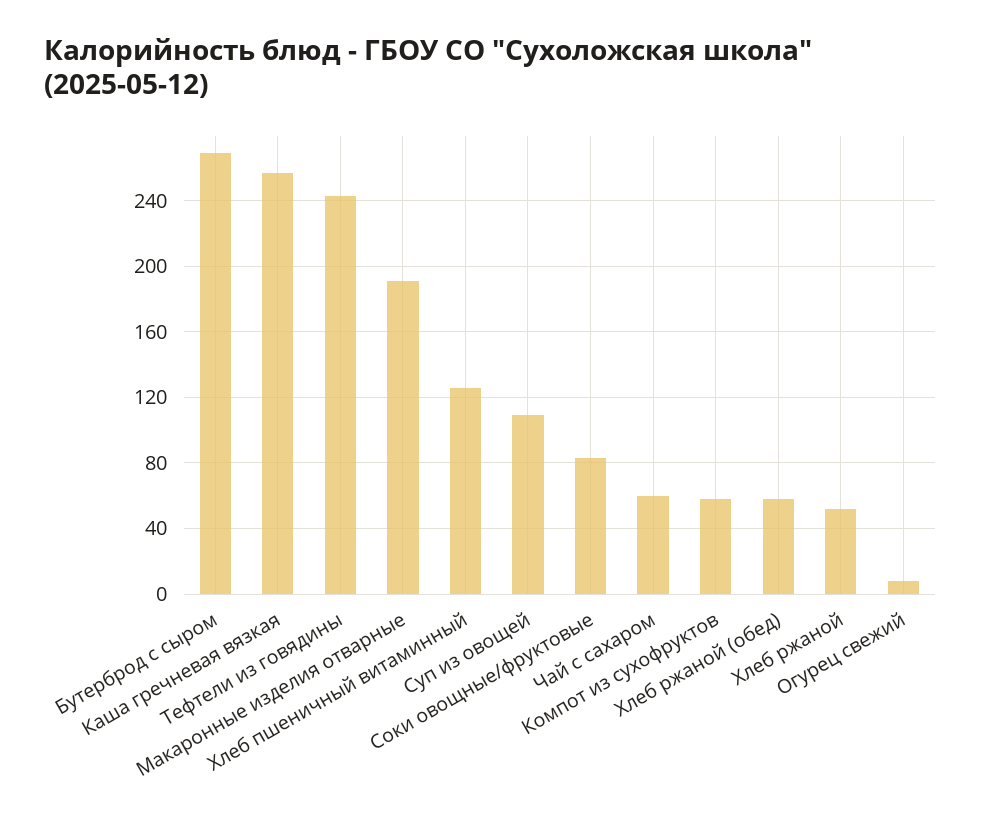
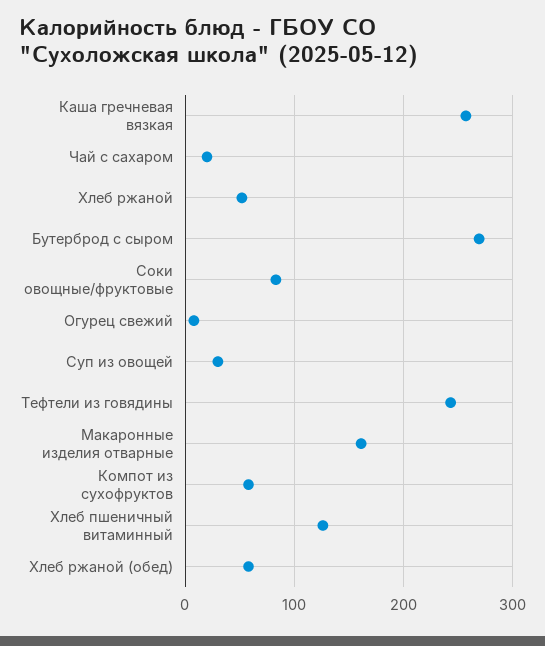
Макаронные изделия отварные: 190 -> 160
Суп из овощей: 110 -> 30
Чай с сахаром: 60 -> 20

